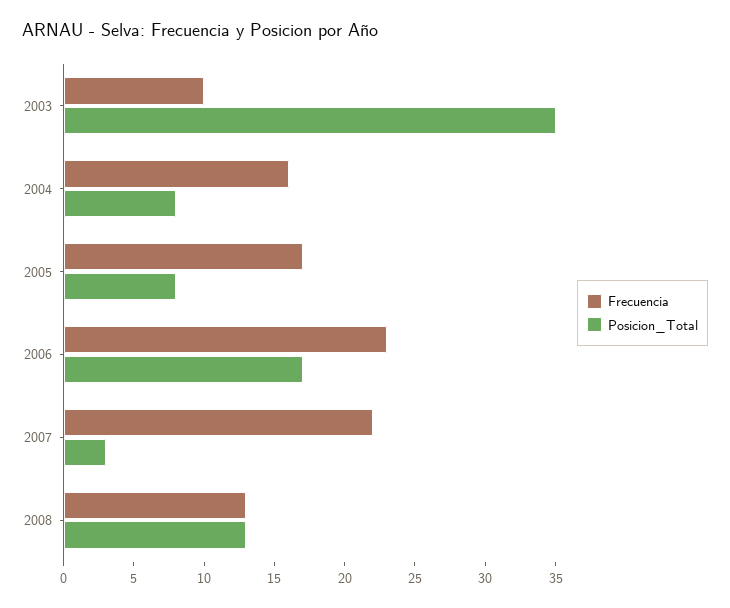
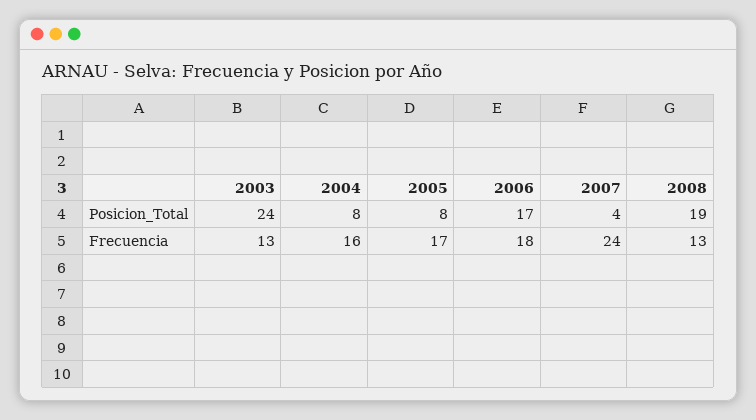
Frecuencia, 2003: 10 -> 13
Posicion_Total, 2003: 35 -> 24
Frecuencia, 2006: 23 -> 18
Frecuencia, 2007: 22 -> 24
Posicion_Total, 2007: 3 -> 4
Posicion_Total, 2008: 13 -> 19

